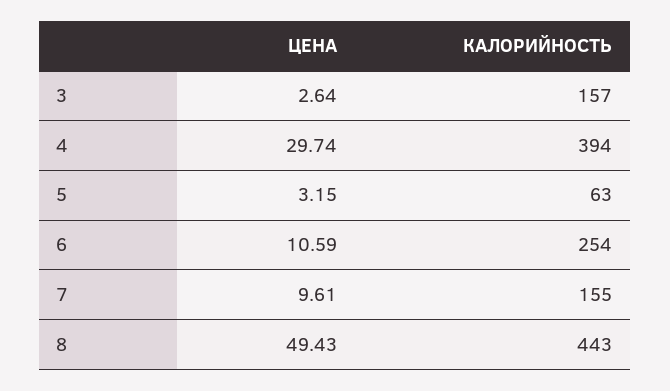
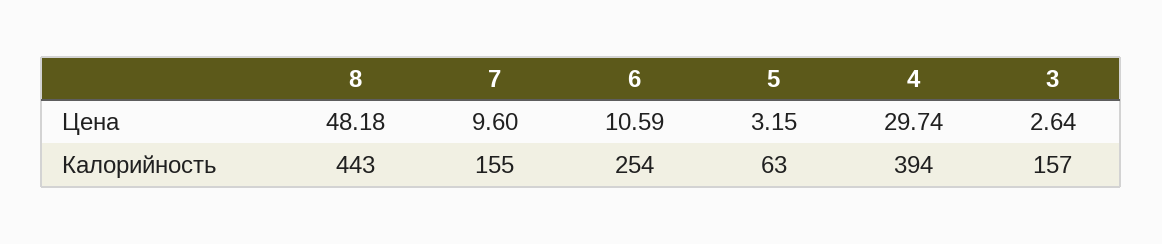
ЦЕНА, 7: 9.61 -> 9.6
ЦЕНА, 8: 49.43 -> 48.18

